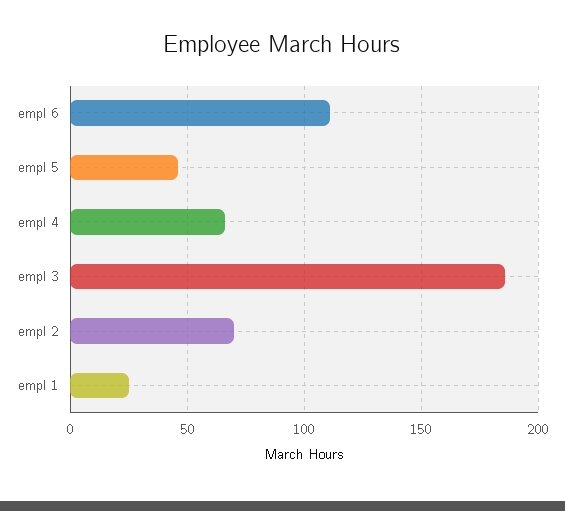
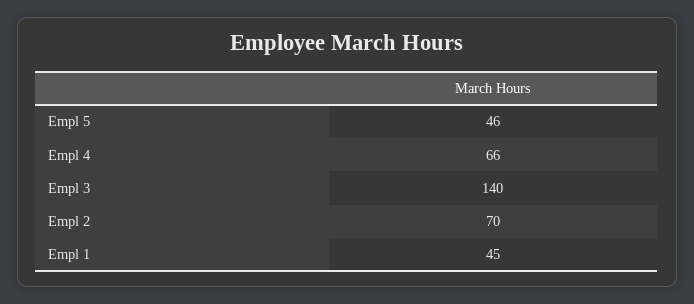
empl 6: 110 -> none
empl 3: 185 -> 140
empl 1: 25 -> 45

